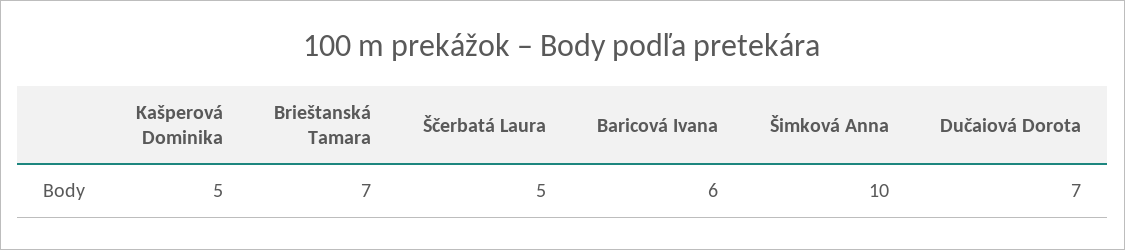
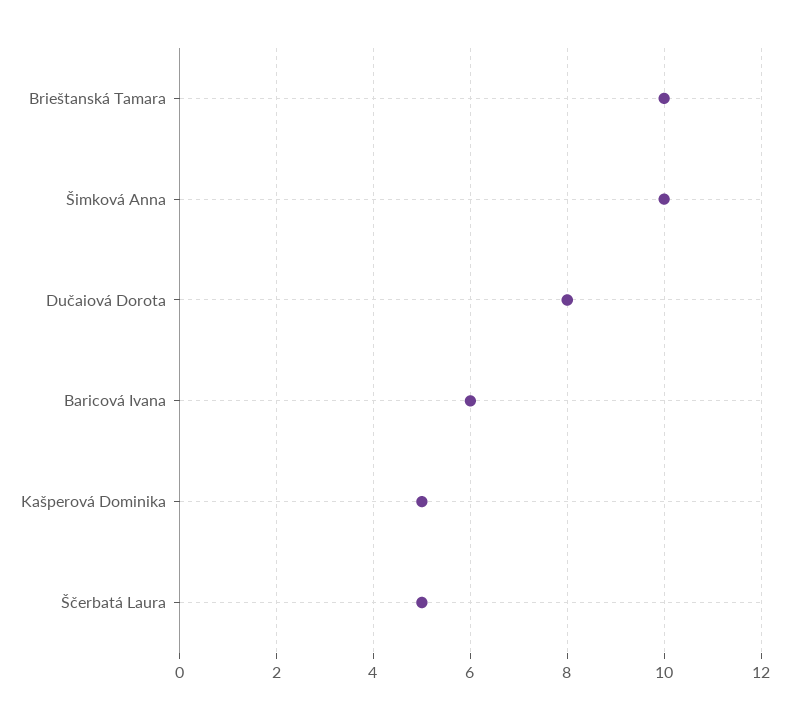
Brieštanská Tamara: 7 -> 10
Dučaiová Dorota: 7 -> 8

